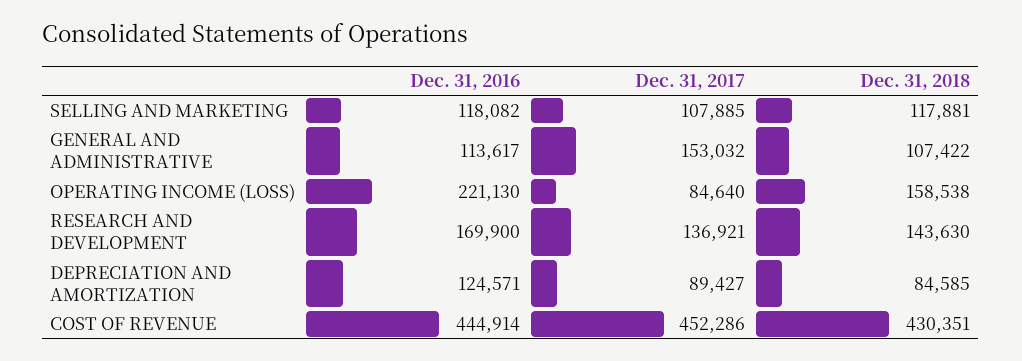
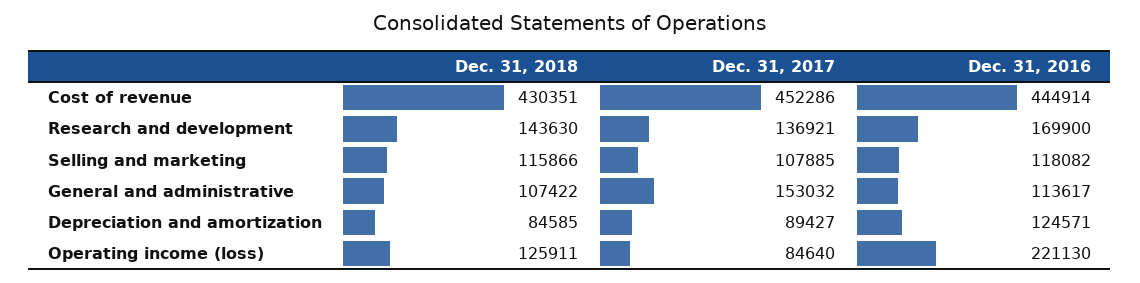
Dec. 31, 2018, SELLING AND MARKETING: 117881 -> 115866
Dec. 31, 2018, OPERATING INCOME (LOSS): 158538 -> 125911

